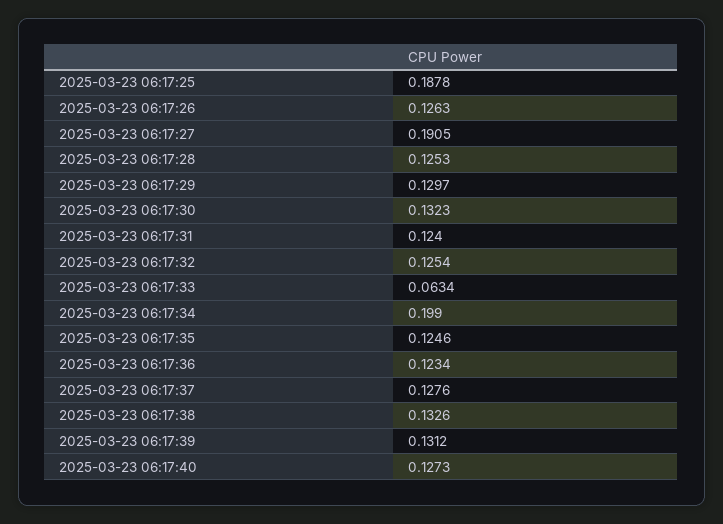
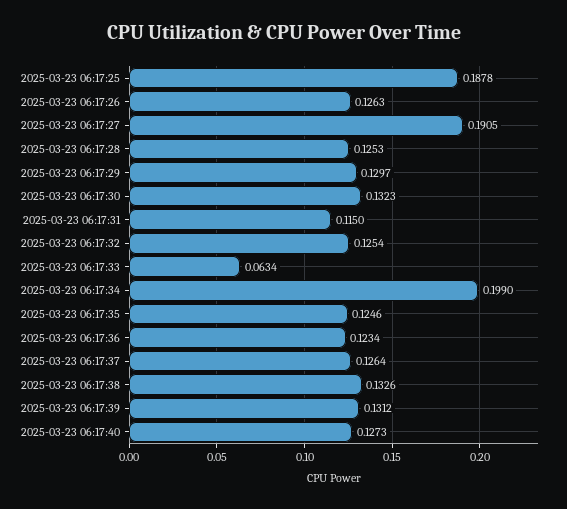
2025-03-23 06:17:31: 0.124 -> 0.115
2025-03-23 06:17:37: 0.1276 -> 0.1264

